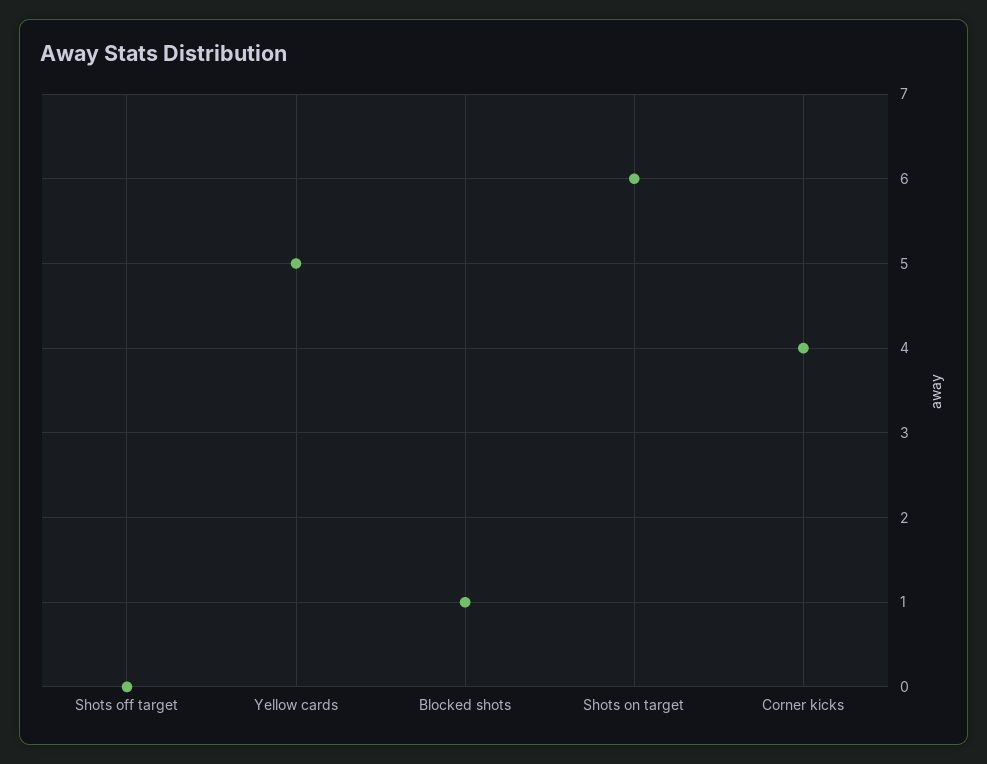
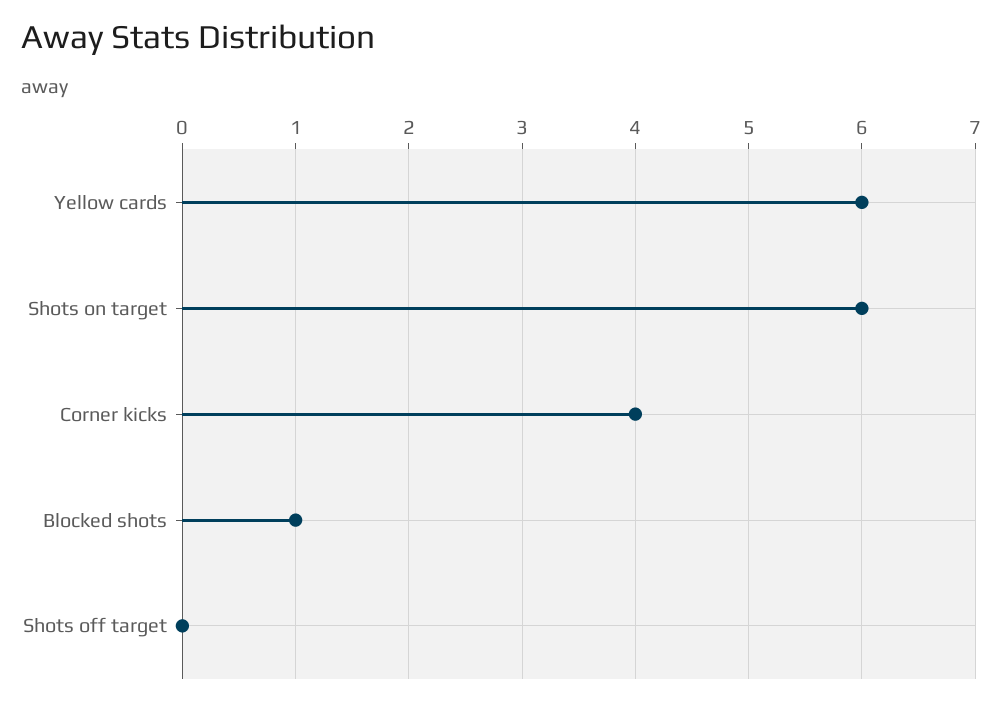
Yellow cards: 5 -> 6

